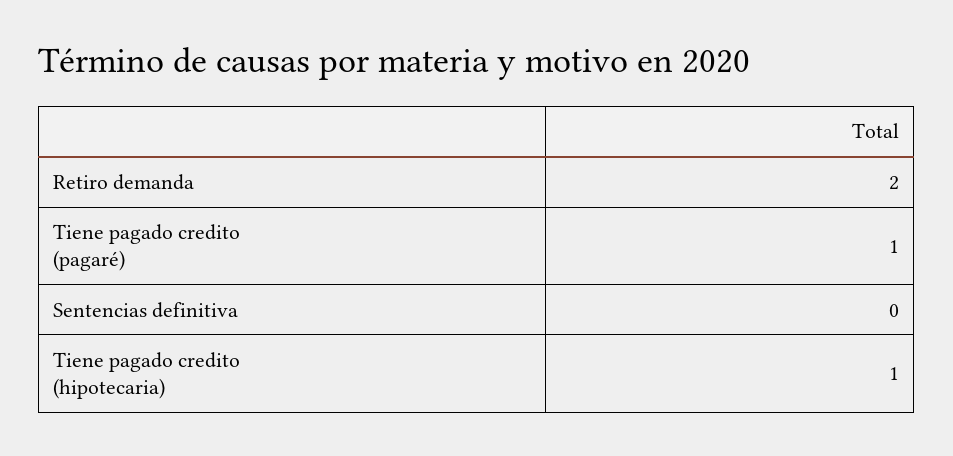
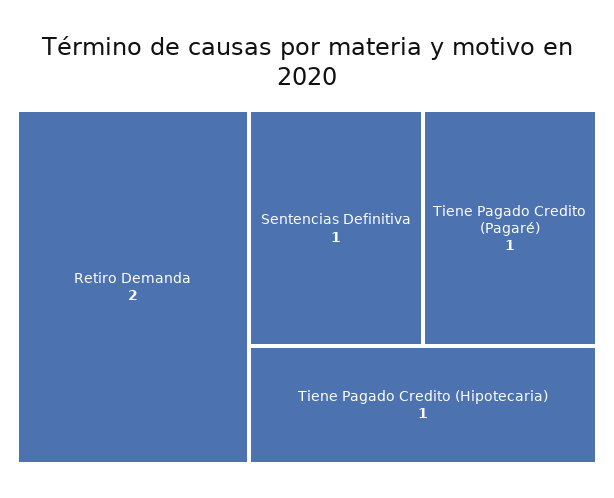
Sentencias definitiva: 0 -> 1

